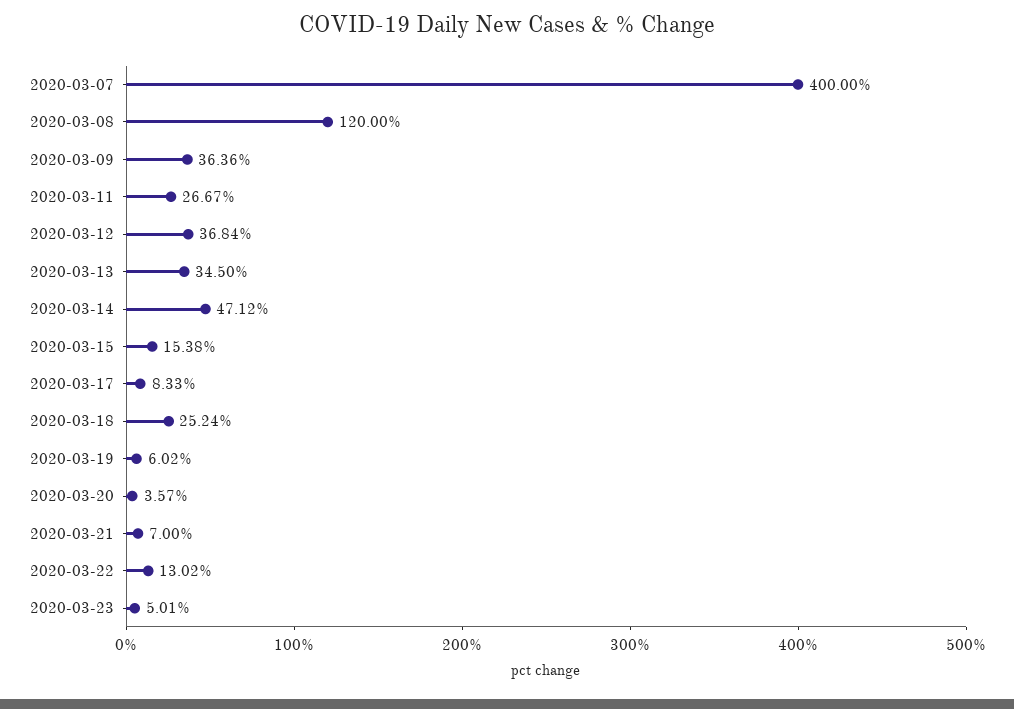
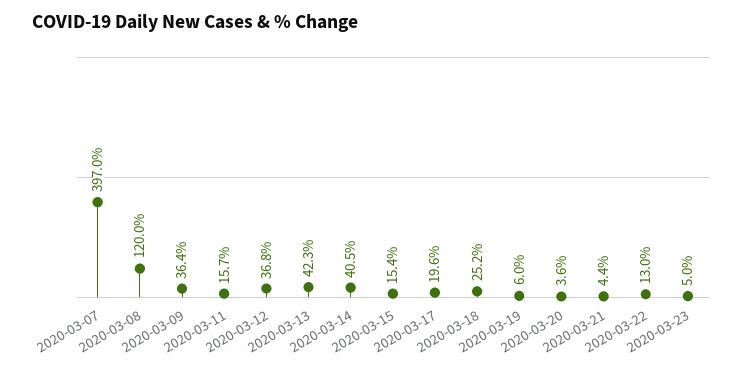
2020-03-07: 400 -> 397
2020-03-11: 26.67 -> 15.7
2020-03-13: 34.5 -> 42.3
2020-03-14: 47.12 -> 40.5
2020-03-17: 8.33 -> 19.6
2020-03-21: 7 -> 4.4

